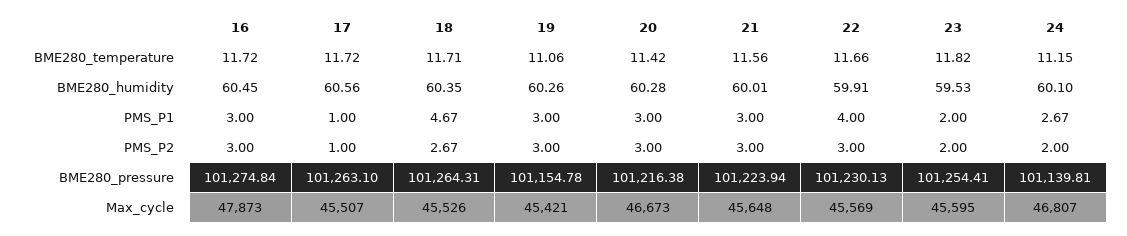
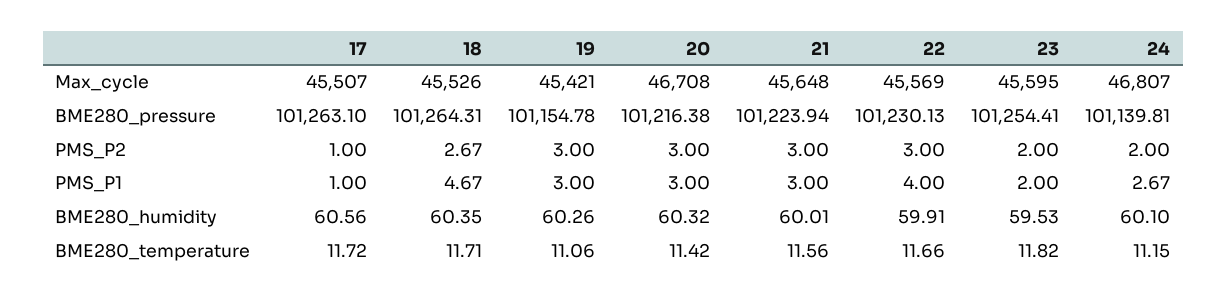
16, BME280_temperature: 11.72 -> none
16, BME280_humidity: 60.45 -> none
20, BME280_humidity: 60.28 -> 60.32
16, PMS_P1: 3 -> none
16, PMS_P2: 3 -> none
16, BME280_pressure: 101274.84 -> none
16, Max_cycle: 47873 -> none
20, Max_cycle: 46673 -> 46708

